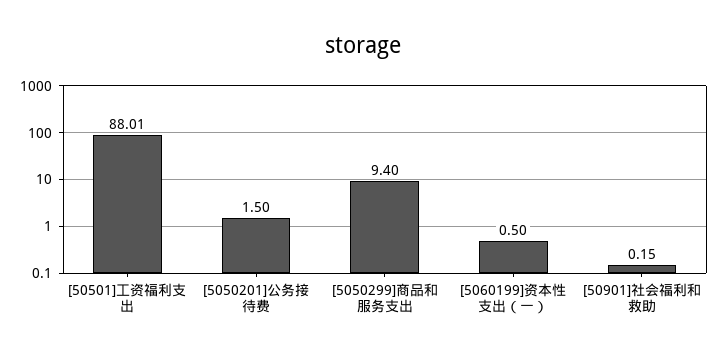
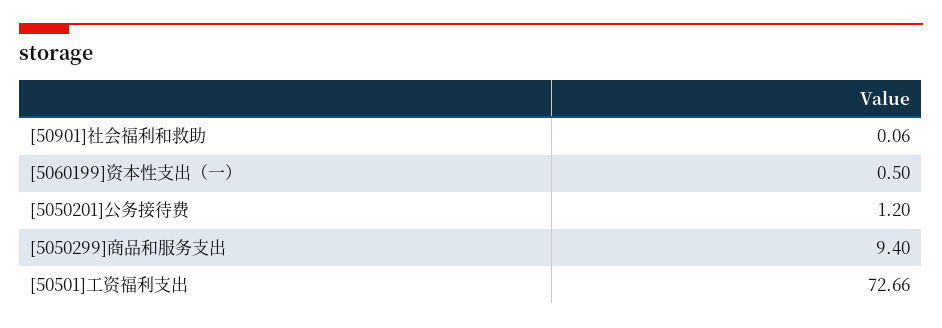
[50501]工资福利支出: 88.01 -> 72.66
[5050201]公务接待费: 1.5 -> 1.2
[50901]社会福利和救助: 0.15 -> 0.06

